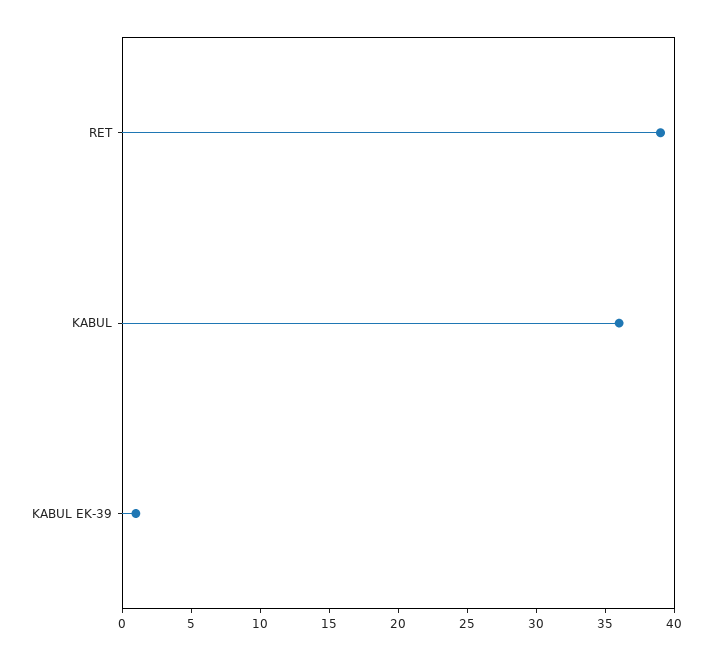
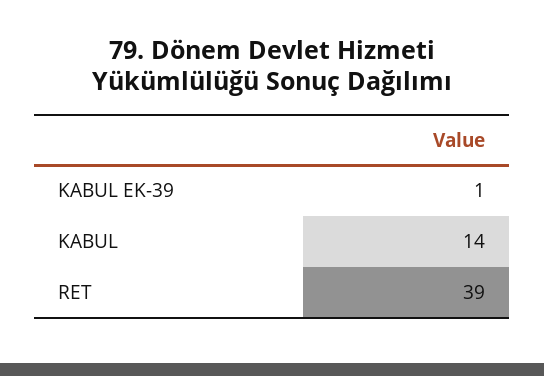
KABUL: 36 -> 14

